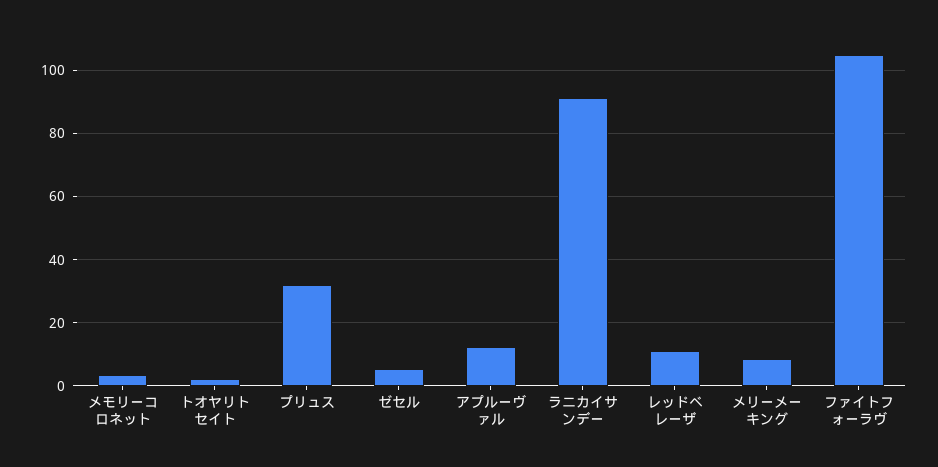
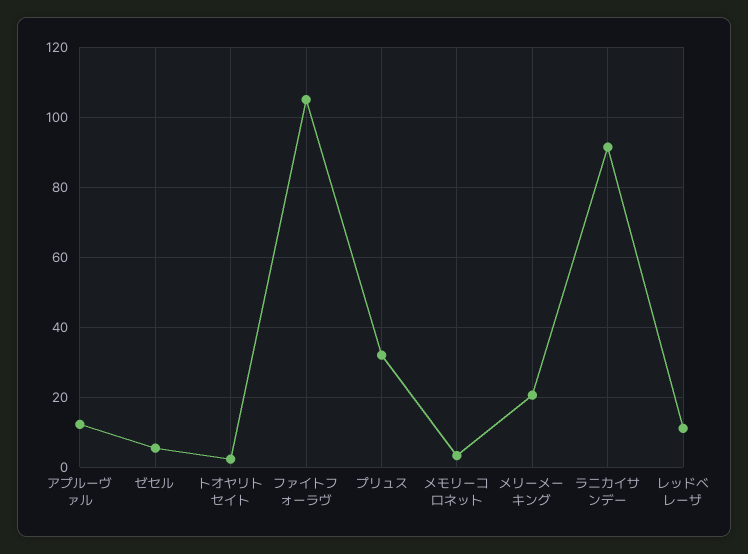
メリーメーキング: 8 -> 20

